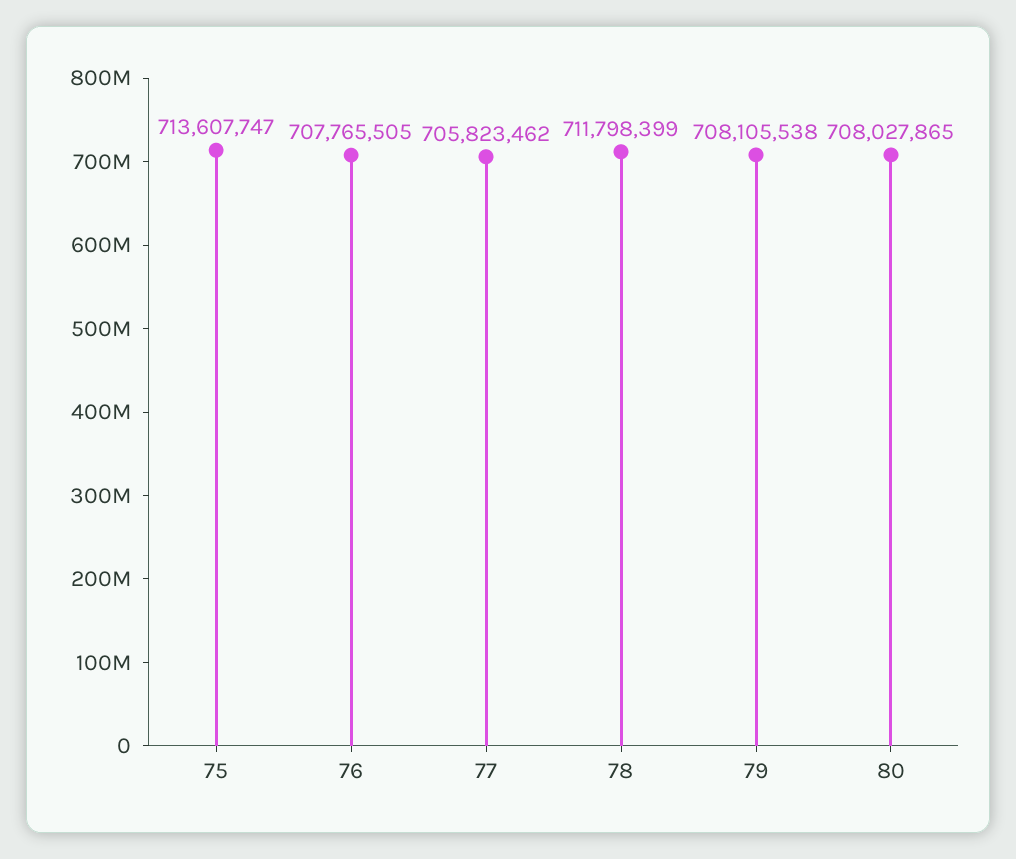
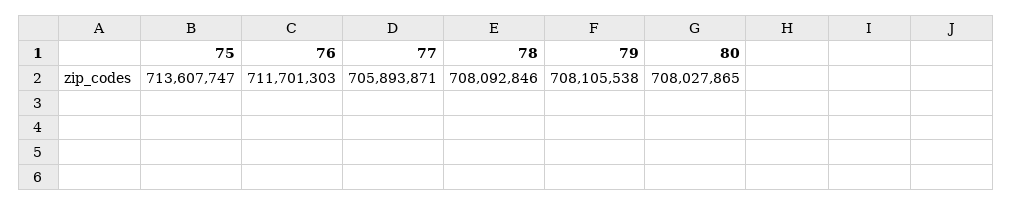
76: 707765505 -> 711701303
77: 705823462 -> 705893871
78: 711798399 -> 708092846

